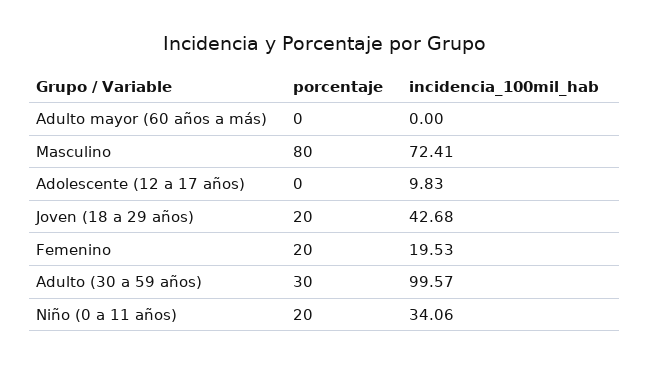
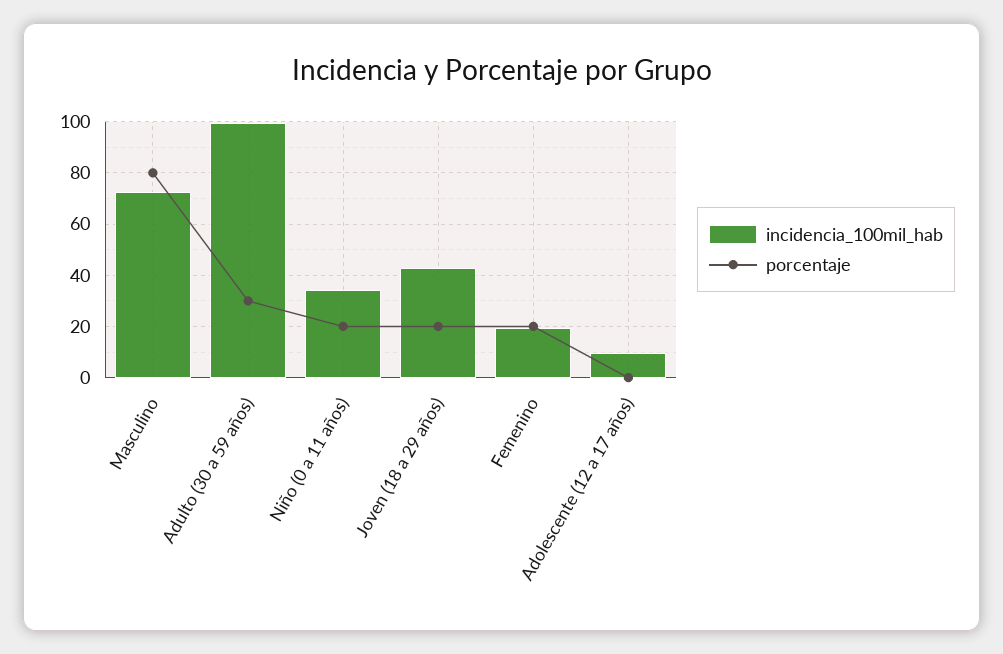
porcentaje, Adulto mayor (60 años a más): 0 -> none
incidencia_100mil_hab, Adulto mayor (60 años a más): 0 -> none

